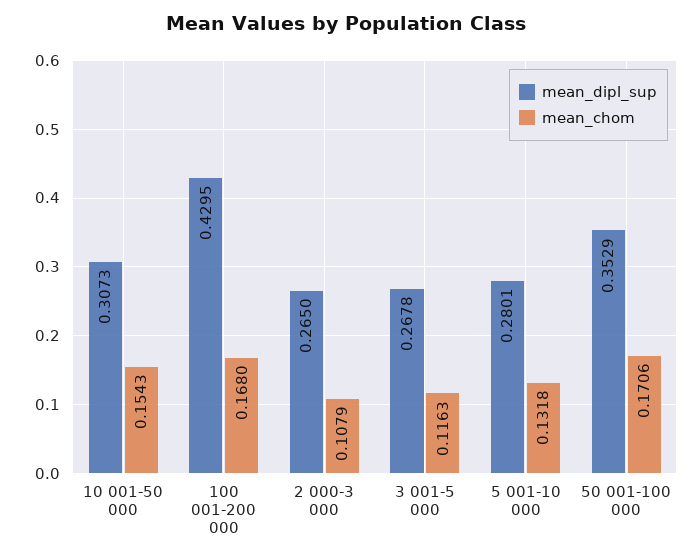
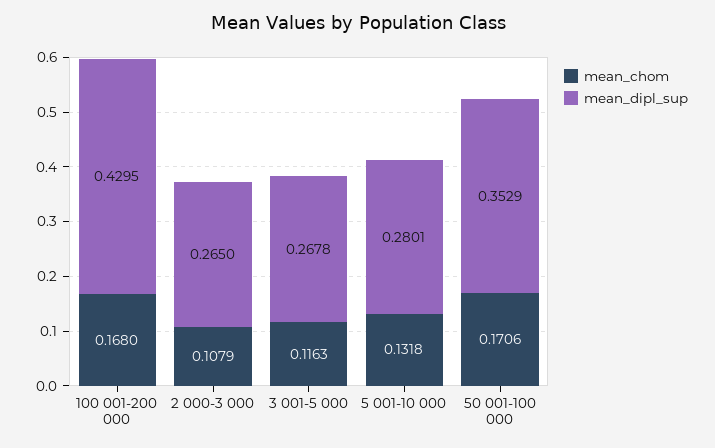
mean_dipl_sup, 10 001-50 000: 0.3073 -> none
mean_chom, 10 001-50 000: 0.1543 -> none

